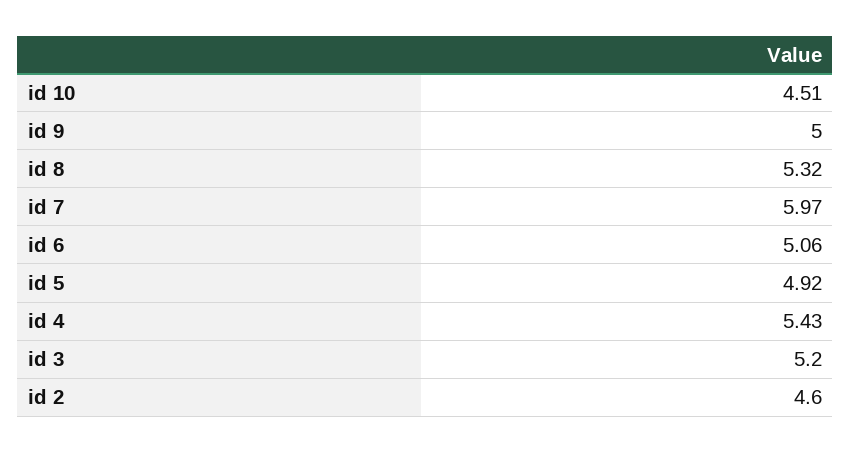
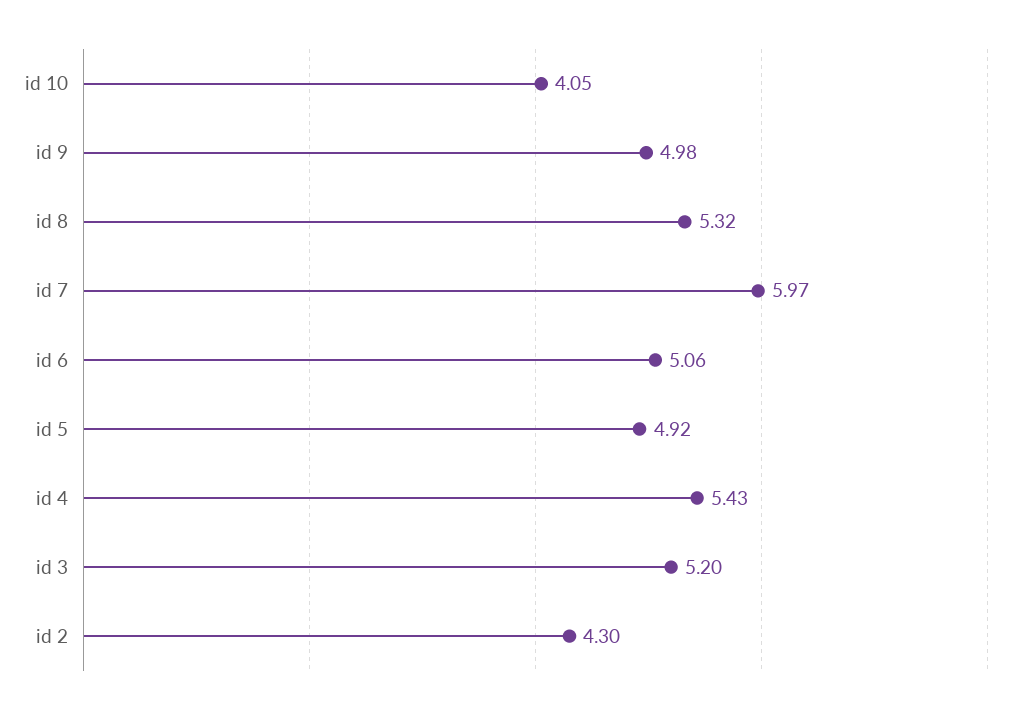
id 10: 4.51 -> 4.05
id 9: 5 -> 4.98
id 2: 4.6 -> 4.3

